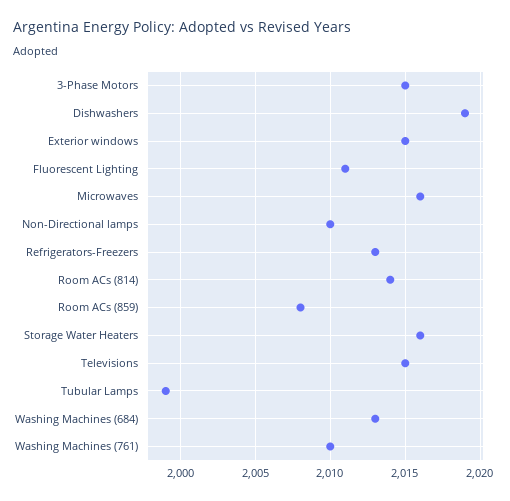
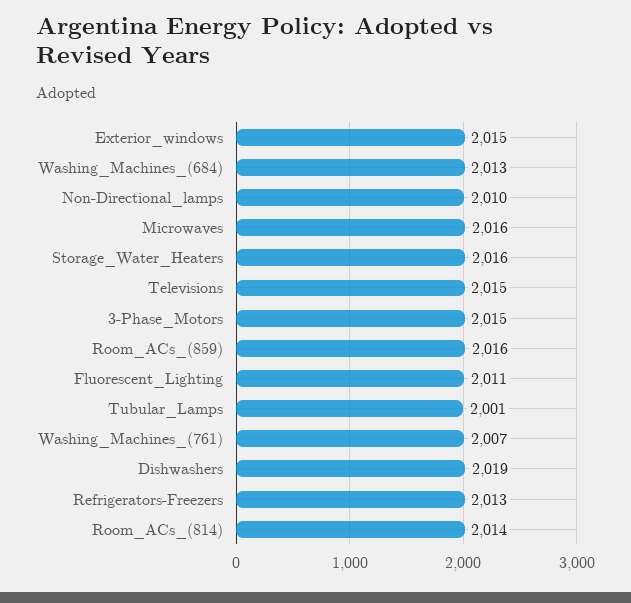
Room ACs (859): 2008 -> 2016
Tubular Lamps: 1999 -> 2001
Washing Machines (761): 2010 -> 2007

